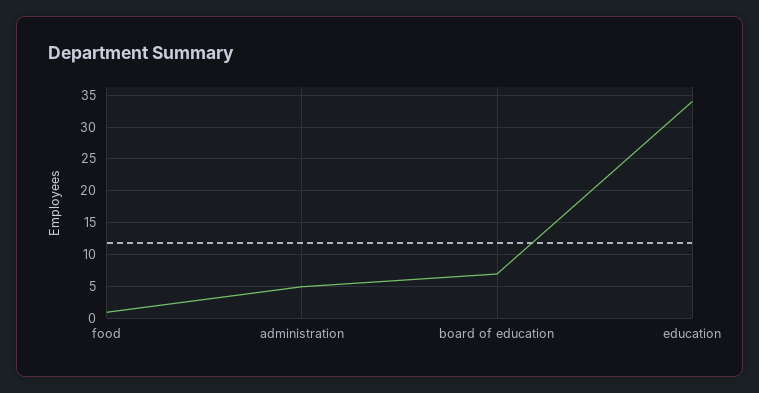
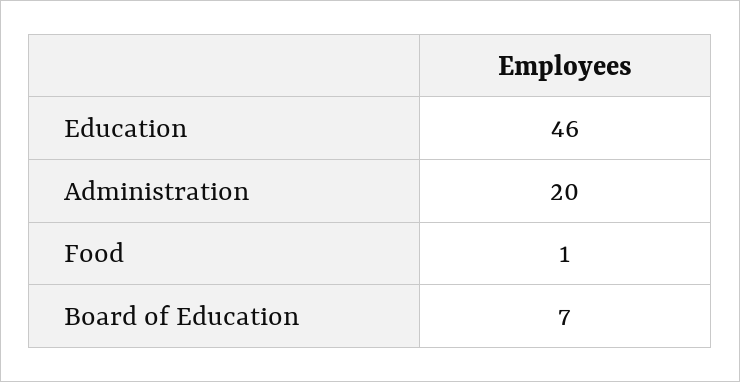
administration: 5 -> 20
education: 34 -> 46

